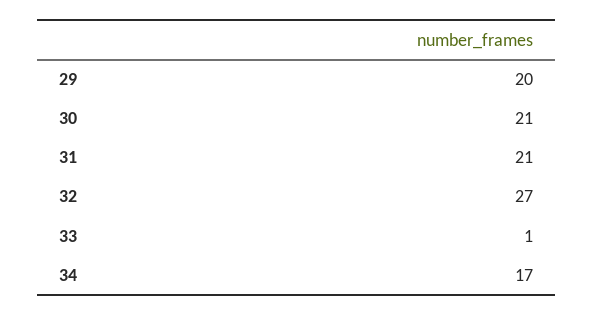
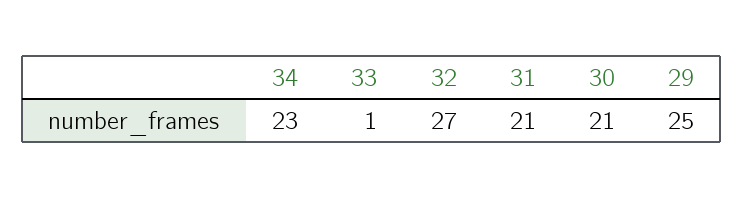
29: 20 -> 25
34: 17 -> 23

